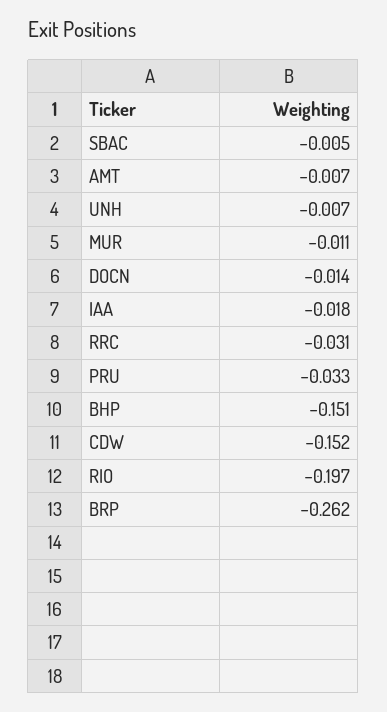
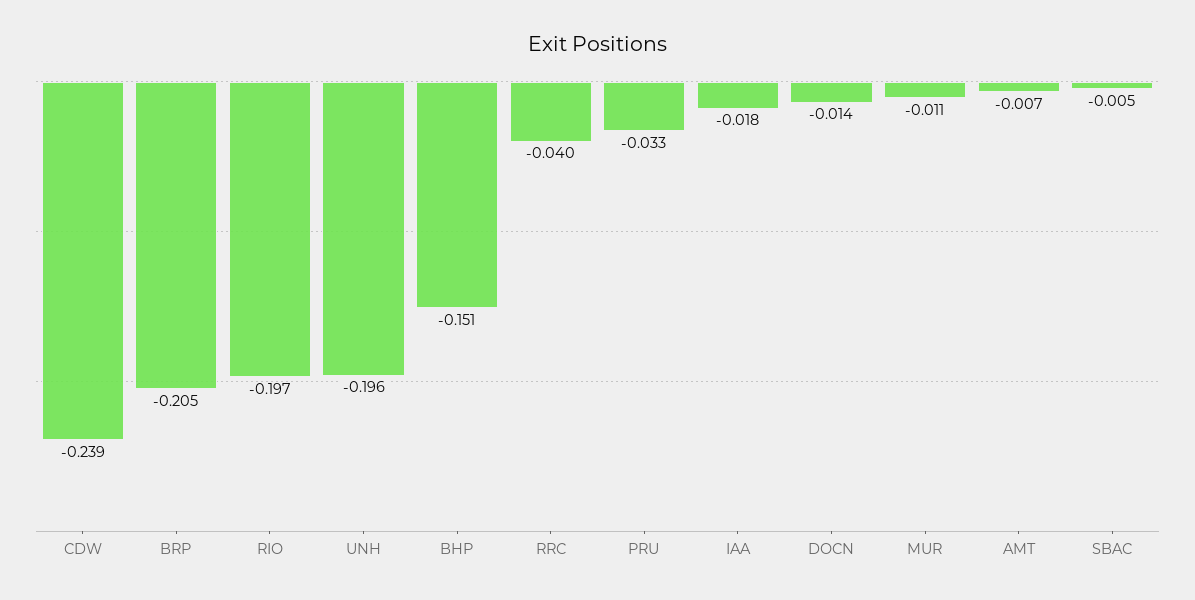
UNH: -0.007 -> -0.196
RRC: -0.031 -> -0.04
CDW: -0.152 -> -0.239
BRP: -0.262 -> -0.205

